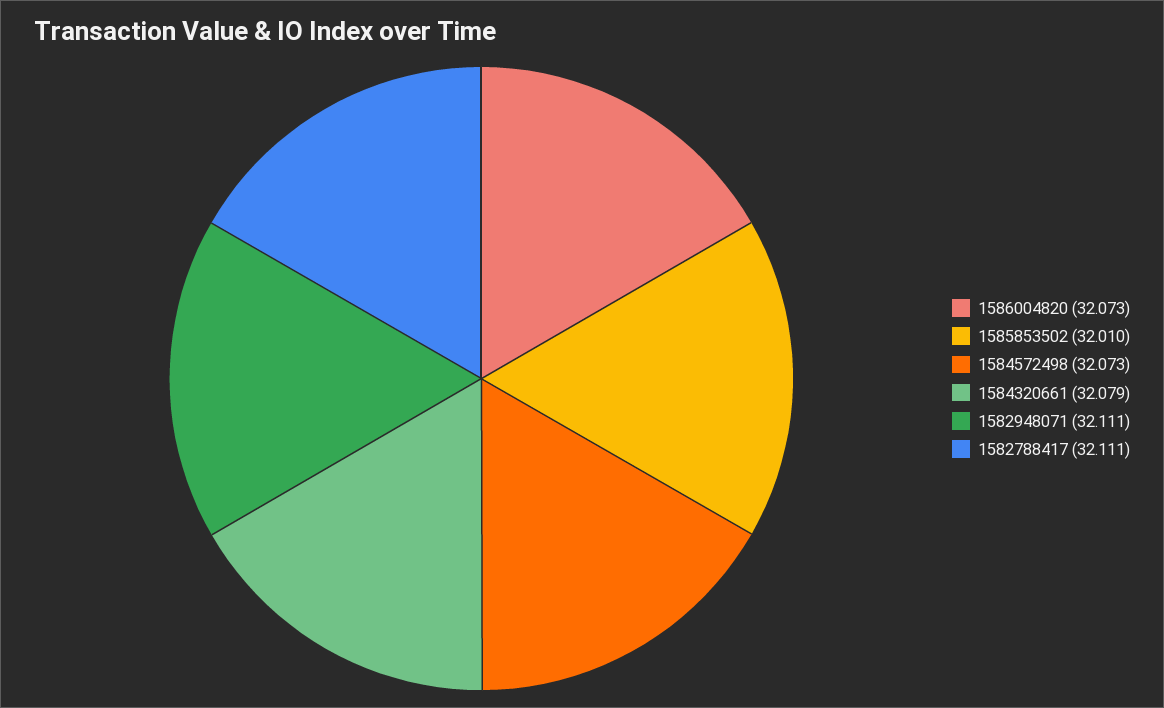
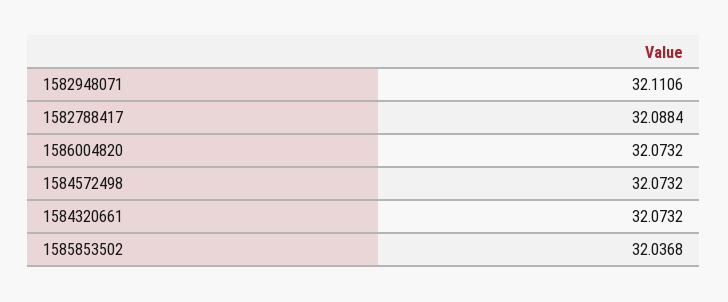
1585853502: 32.01 -> 32.0368
1584320661: 32.079 -> 32.0732
1582788417: 32.111 -> 32.0884

